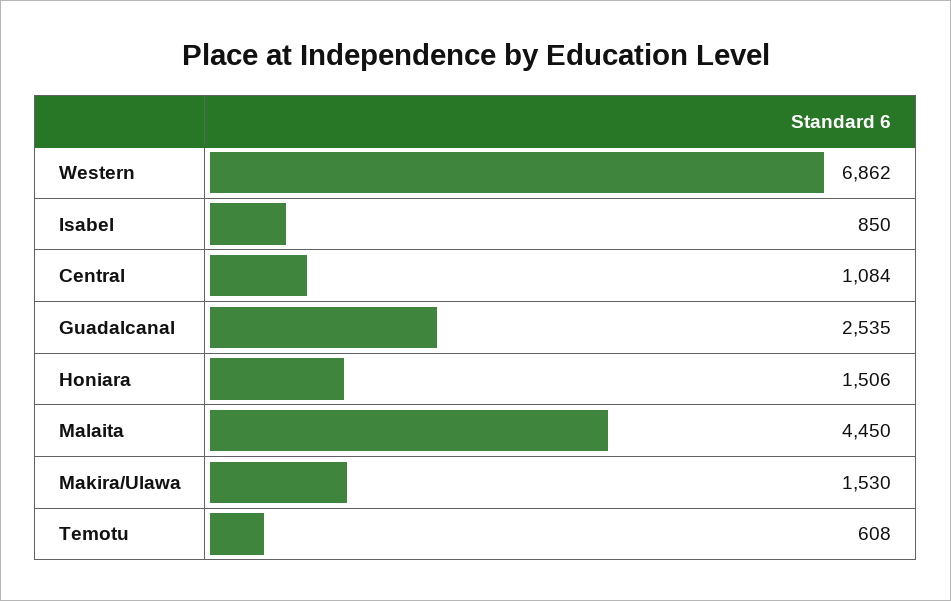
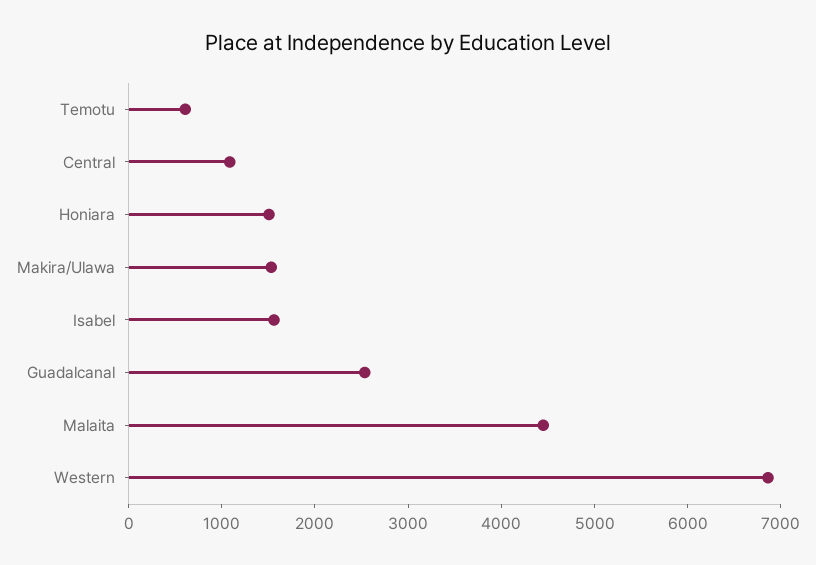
Isabel: 850 -> 1600

